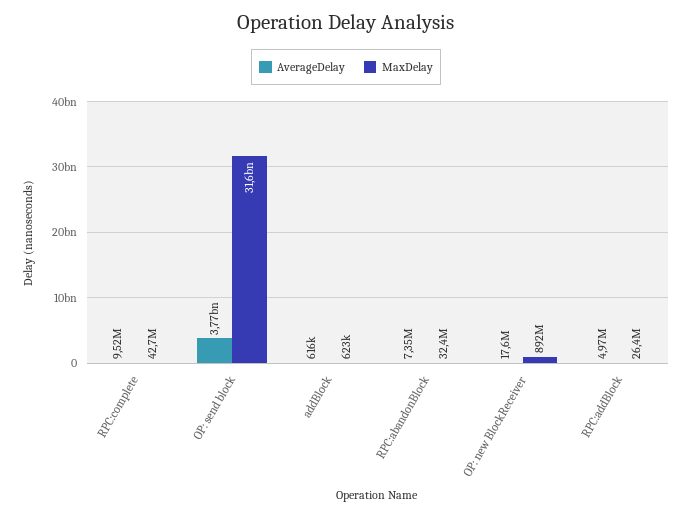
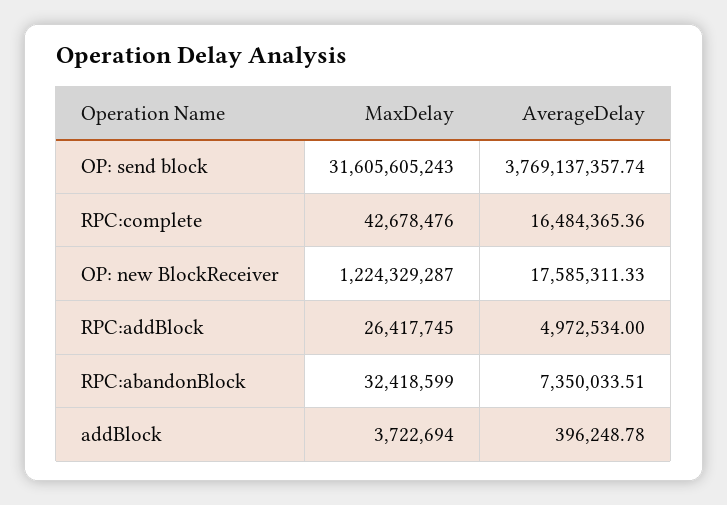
AverageDelay, RPC:complete: 9520000 -> 16484365.36
AverageDelay, addBlock: 616000 -> 396248.78
MaxDelay, addBlock: 623000 -> 3722694
MaxDelay, OP: new BlockReceiver: 892000000 -> 1224329287

